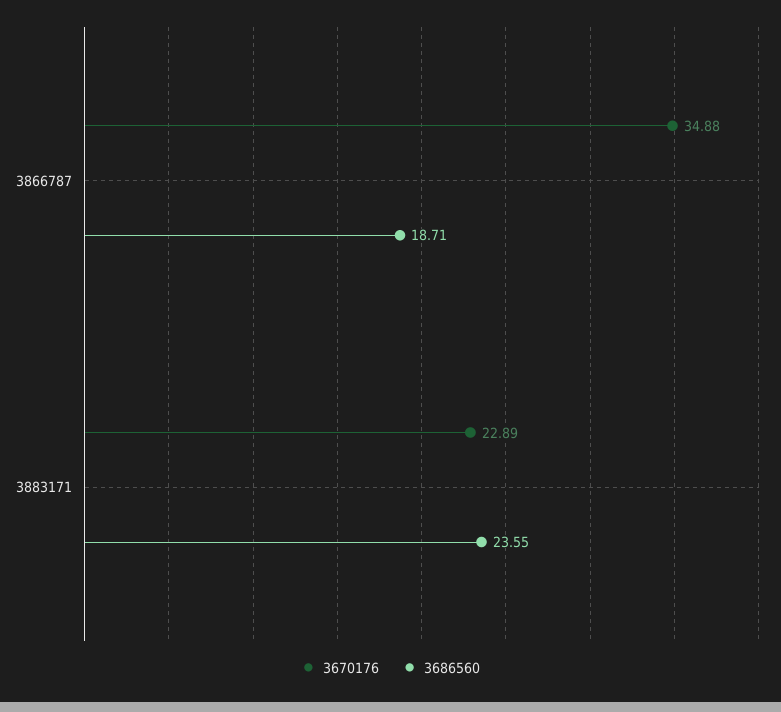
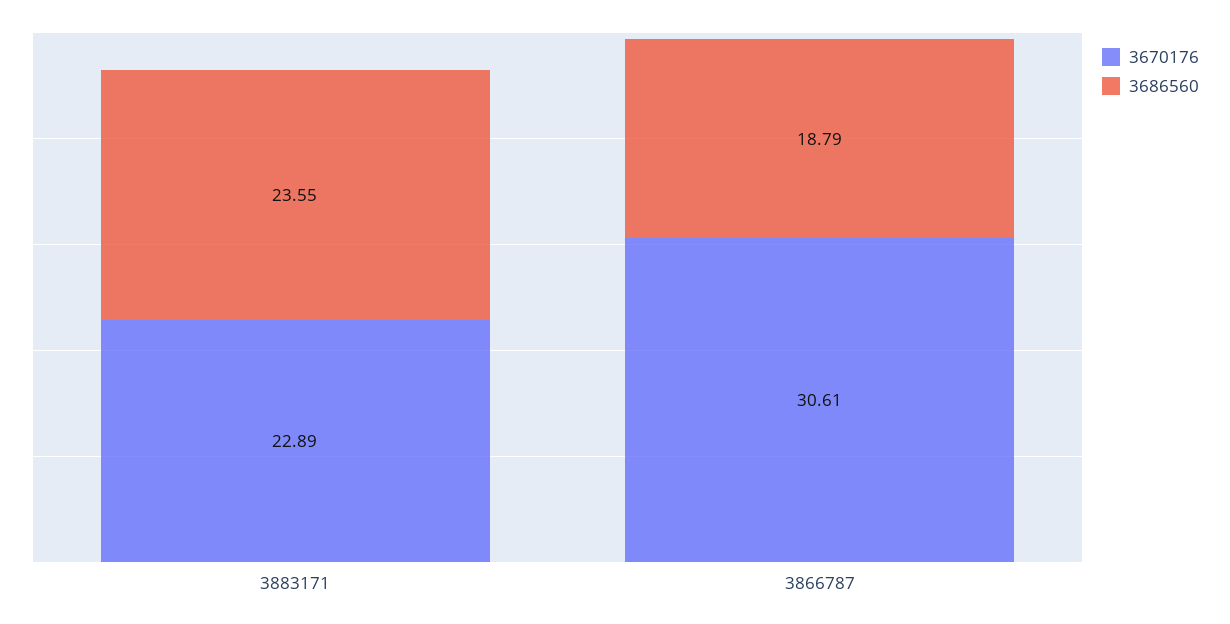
3670176, 3866787: 34.88 -> 30.61
3686560, 3866787: 18.71 -> 18.79

